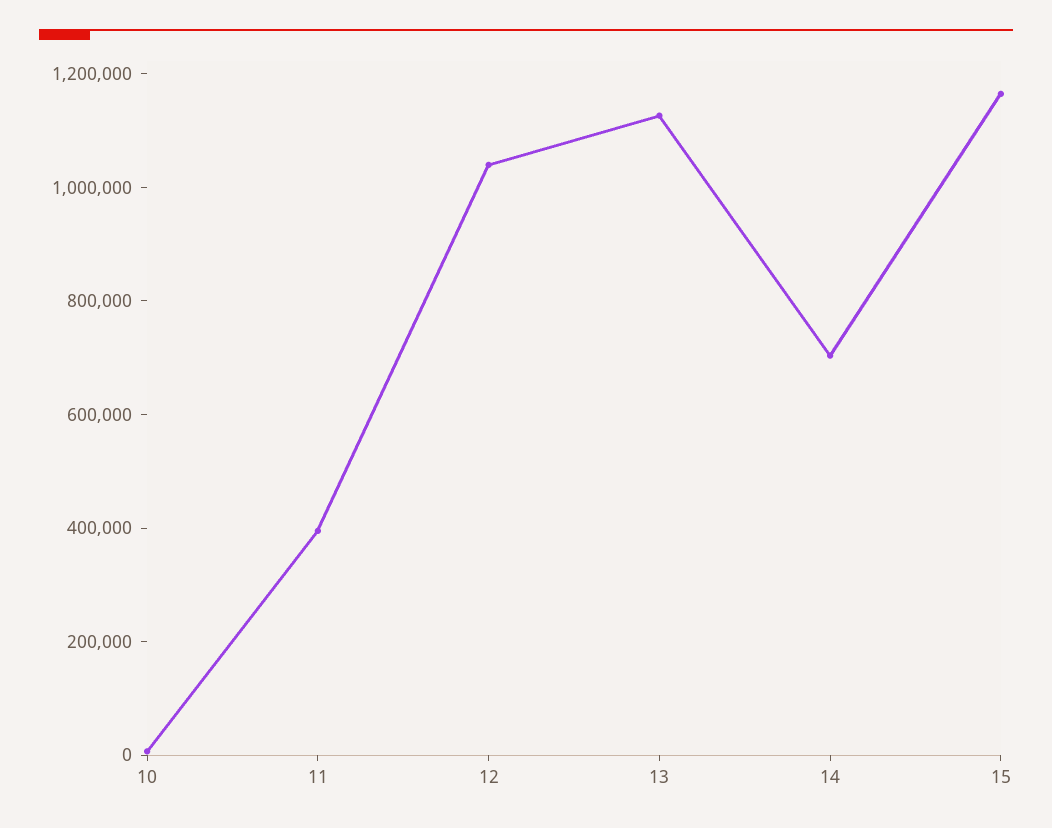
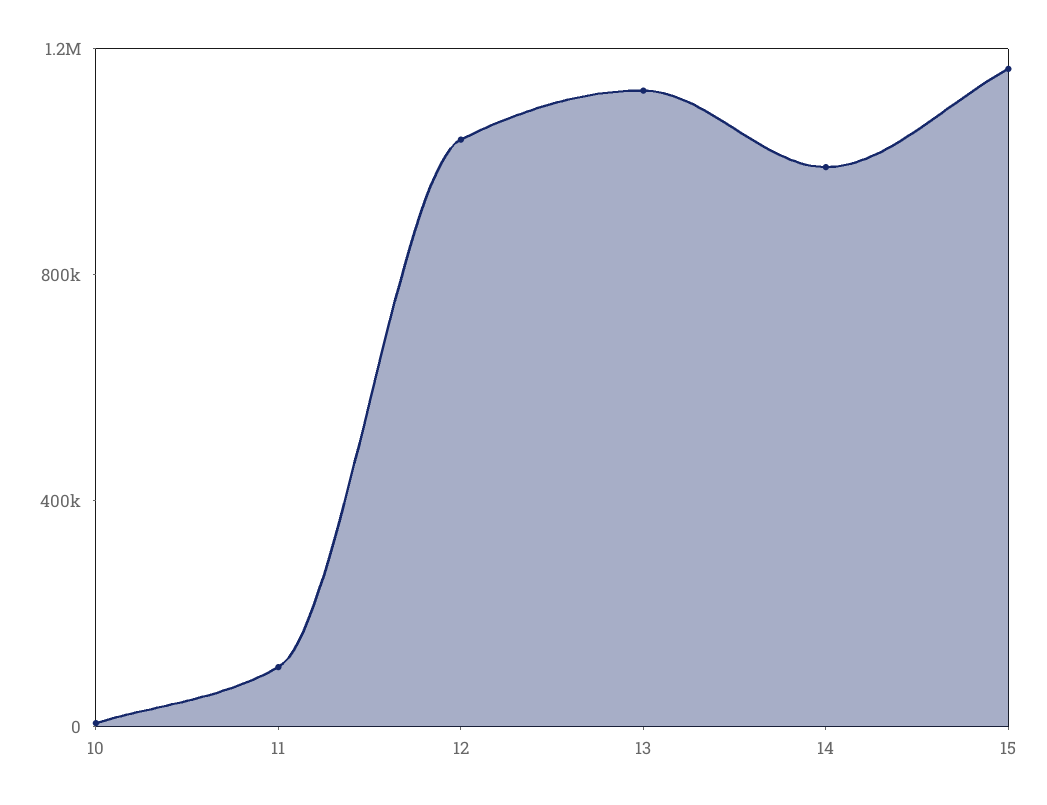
11: 400000 -> 100000
14: 700000 -> 1000000

